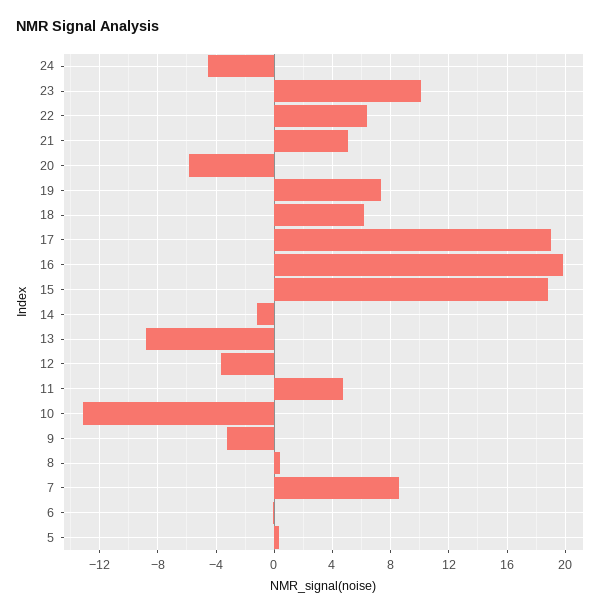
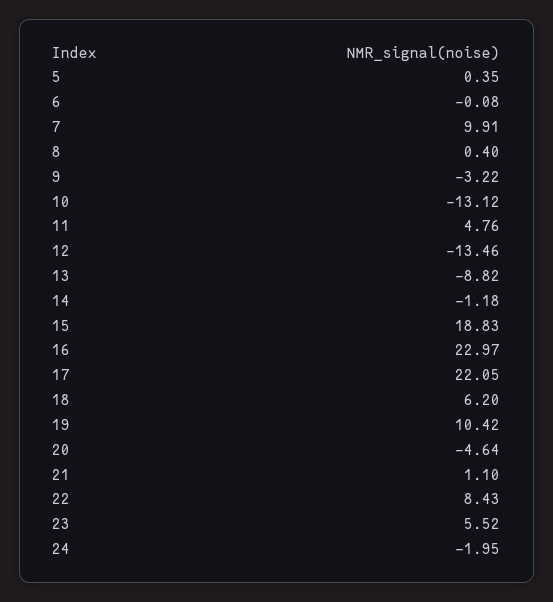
24: -4.5 -> -1.95
23: 10 -> 5.52
22: 6.5 -> 8.43
21: 5 -> 1.1
20: -6 -> -4.64
19: 7.5 -> 10.42
17: 19 -> 22.05
16: 20 -> 22.97
12: -3.5 -> -13.46
7: 8.5 -> 9.91

